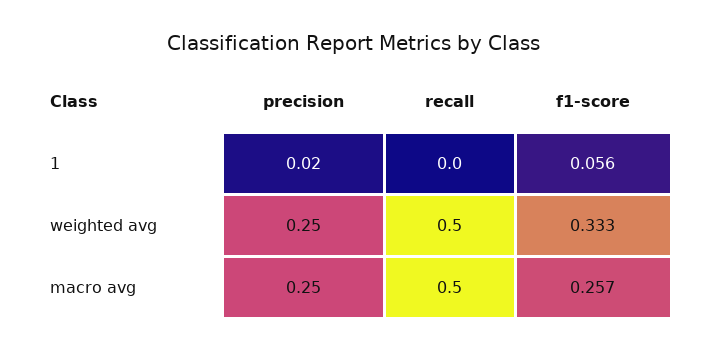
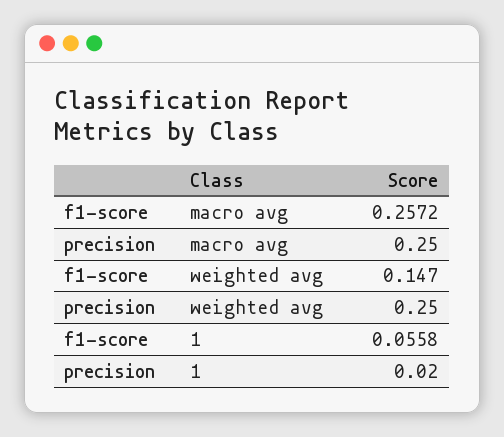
recall, 1: 0 -> none
recall, weighted avg: 0.5 -> none
f1-score, weighted avg: 0.333 -> 0.147
recall, macro avg: 0.5 -> none

